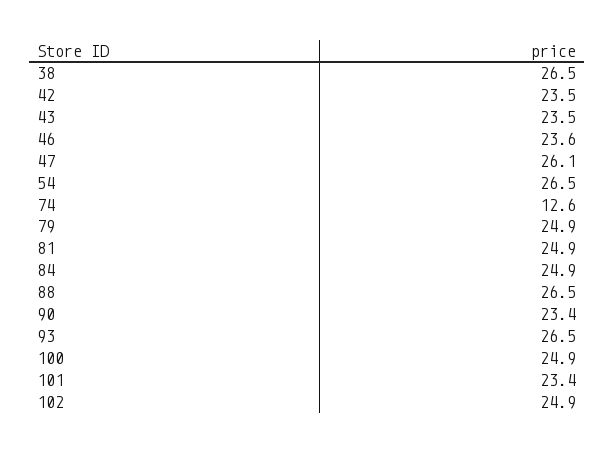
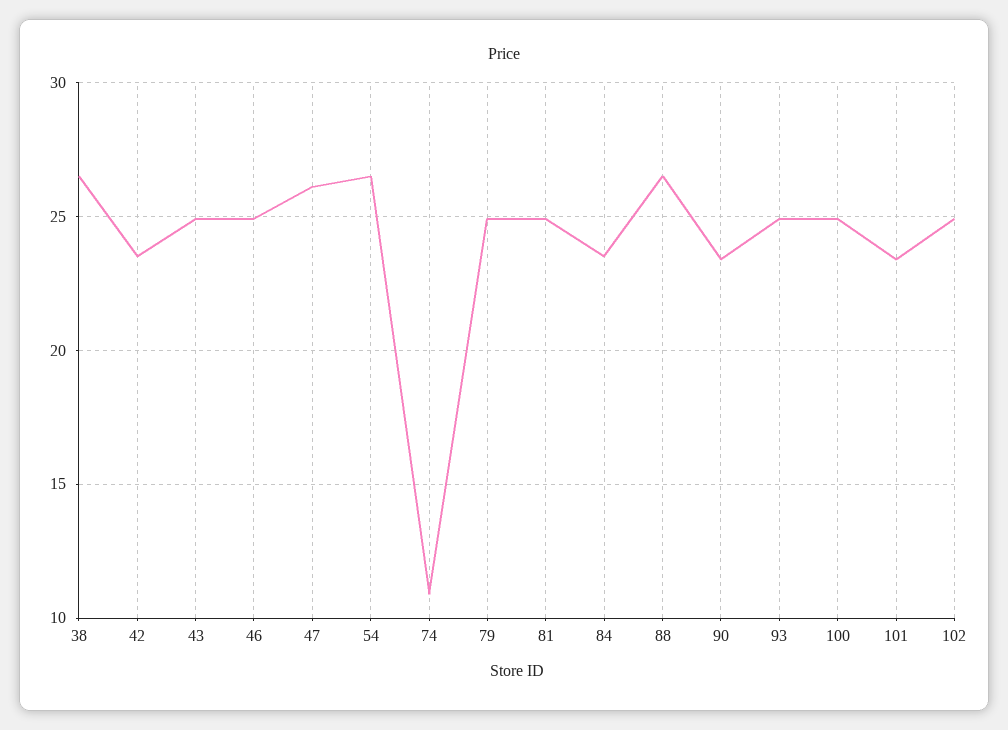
43: 23.5 -> 25
46: 23.6 -> 25
74: 12.6 -> 11
84: 24.9 -> 23.5
93: 26.5 -> 25

